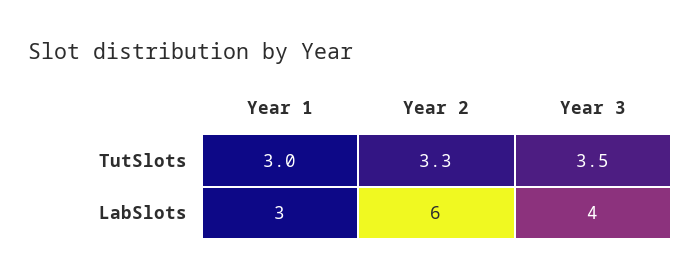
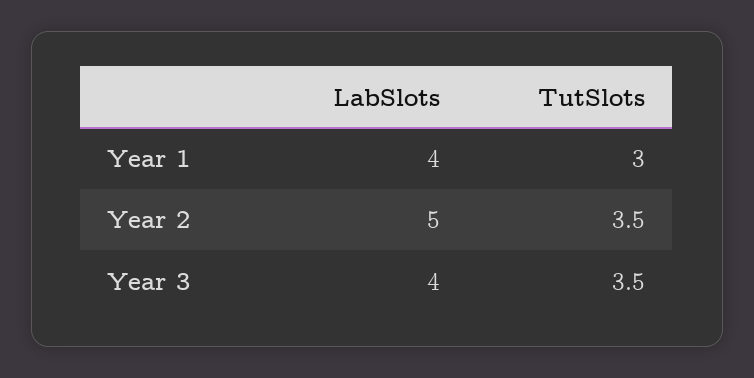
Year 2, TutSlots: 3.3 -> 3.5
Year 1, LabSlots: 3 -> 4
Year 2, LabSlots: 6 -> 5

